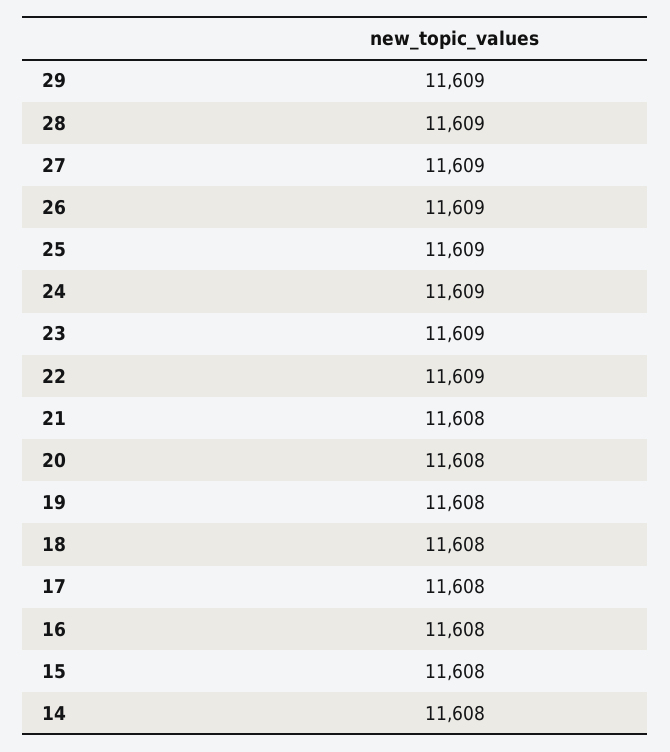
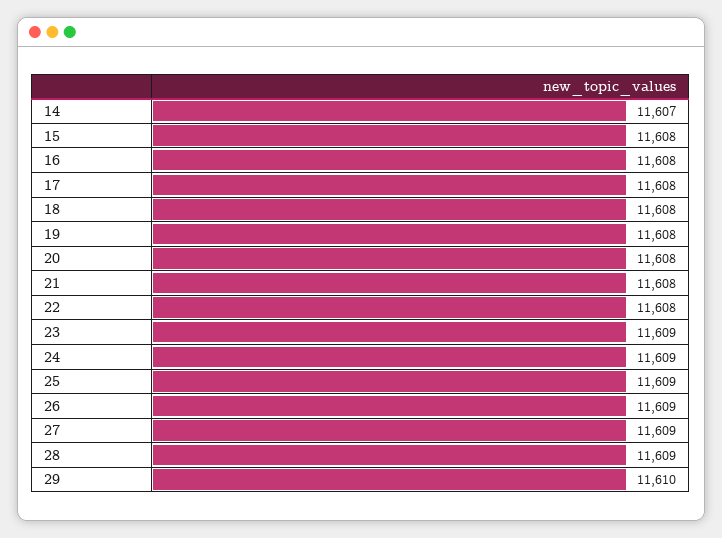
29: 11609 -> 11610
22: 11609 -> 11608
14: 11608 -> 11607

